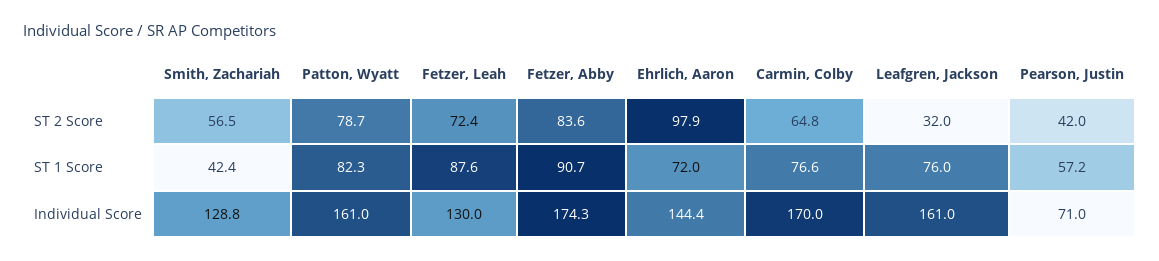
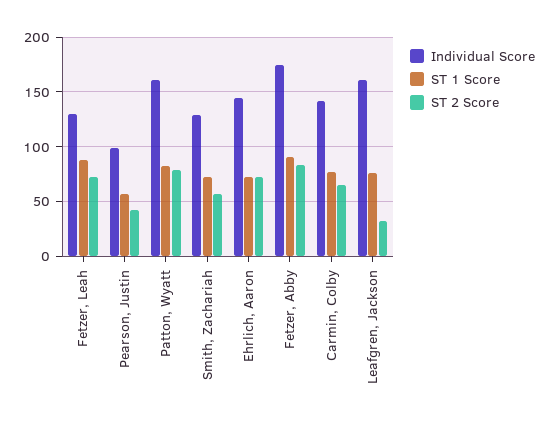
ST 2 Score, Ehrlich, Aaron: 97.9 -> 70
ST 1 Score, Smith, Zachariah: 42.4 -> 70
Individual Score, Carmin, Colby: 170 -> 140
Individual Score, Pearson, Justin: 71 -> 100

